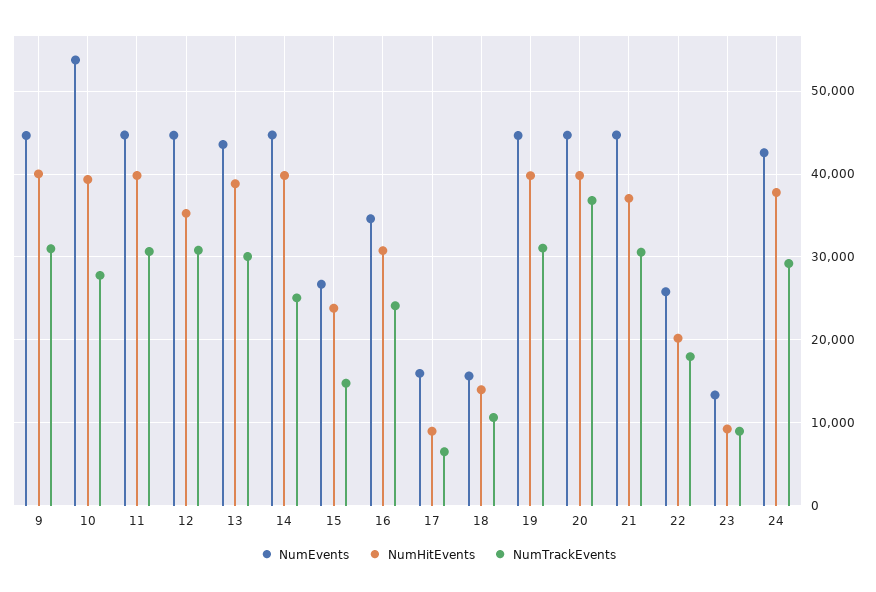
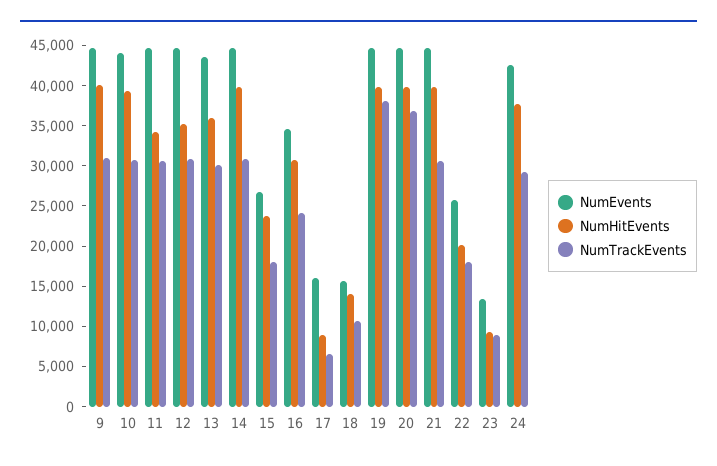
NumEvents, 10: 54000 -> 44000
NumTrackEvents, 10: 28000 -> 31000
NumHitEvents, 11: 40000 -> 34000
NumHitEvents, 13: 39000 -> 36000
NumTrackEvents, 14: 25000 -> 31000
NumTrackEvents, 15: 15000 -> 18000
NumTrackEvents, 19: 31000 -> 38000
NumHitEvents, 21: 37000 -> 40000

